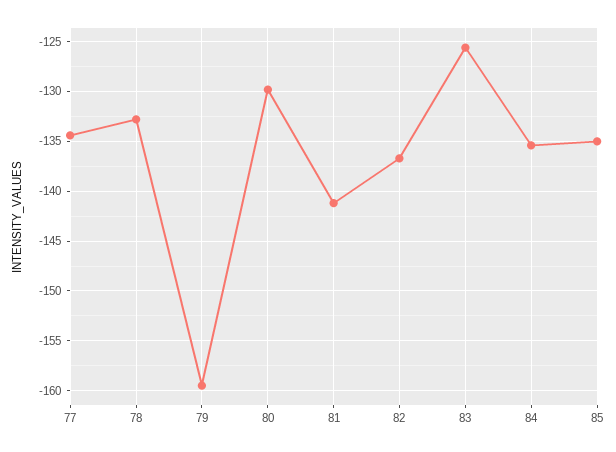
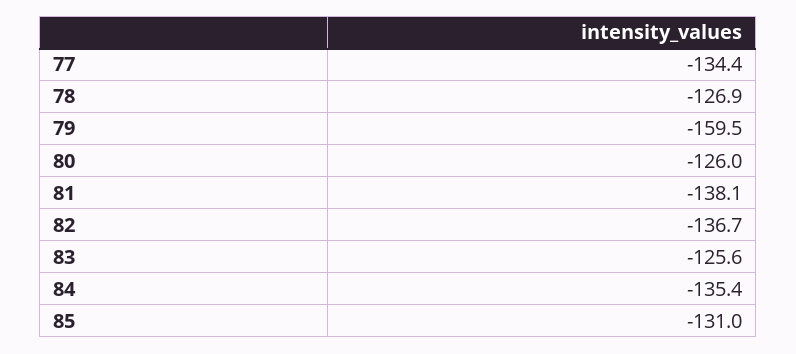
78: -133 -> -126.9
80: -130 -> -126
81: -141 -> -138.1
85: -135 -> -131

